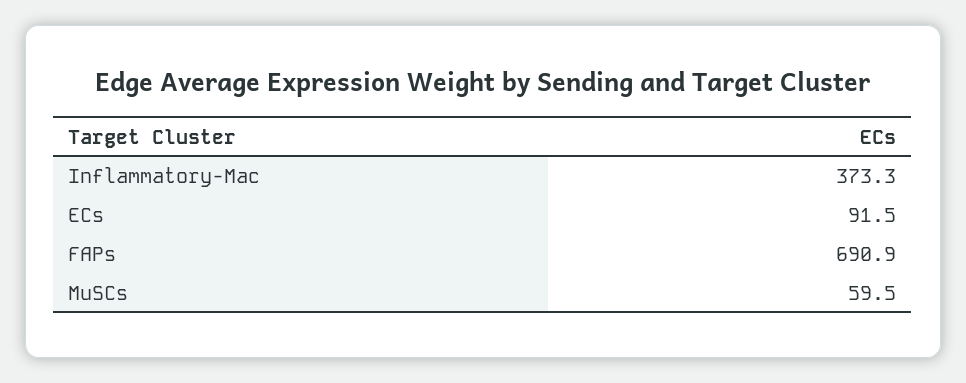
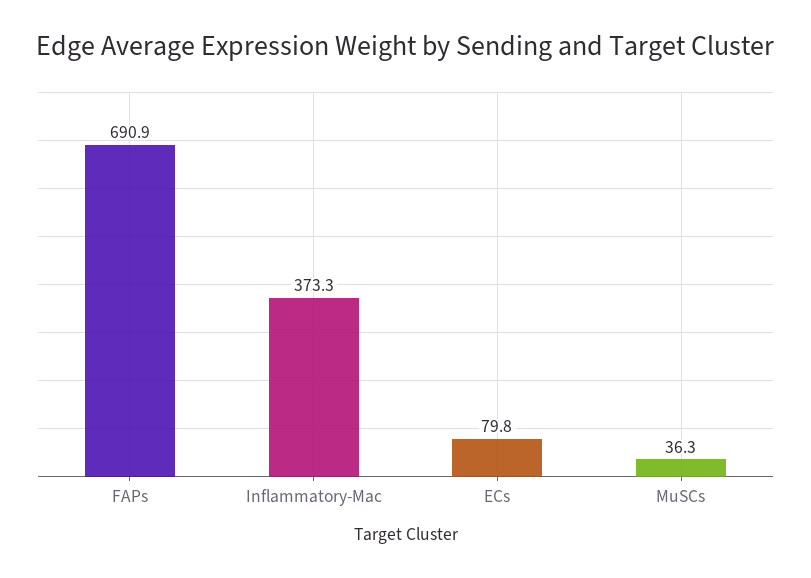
ECs: 91.5 -> 79.8
MuSCs: 59.5 -> 36.3

